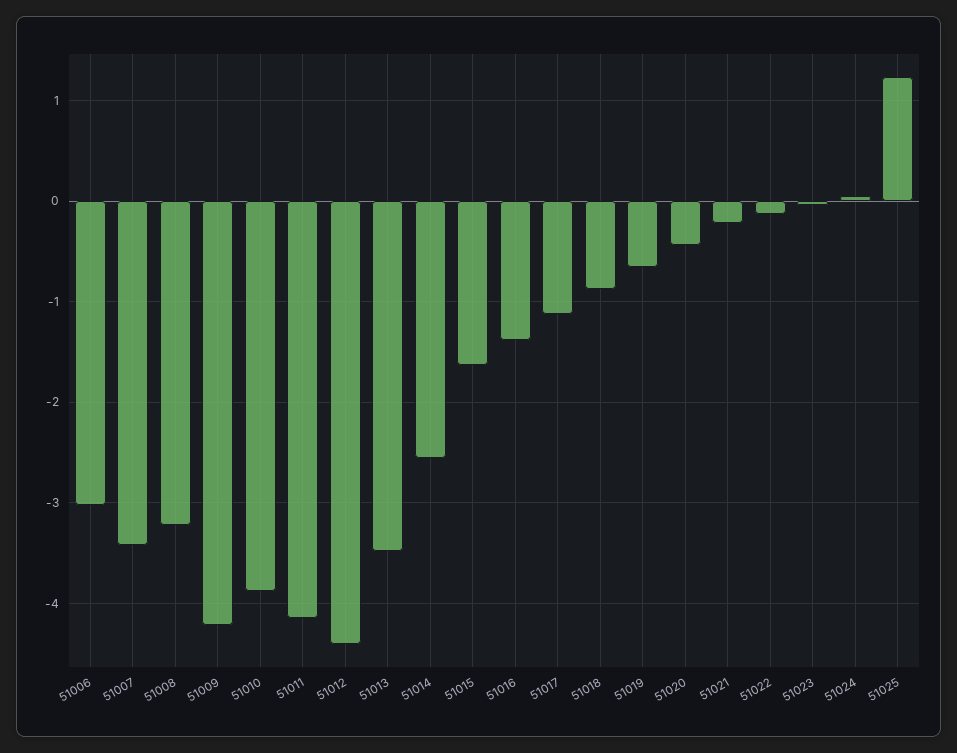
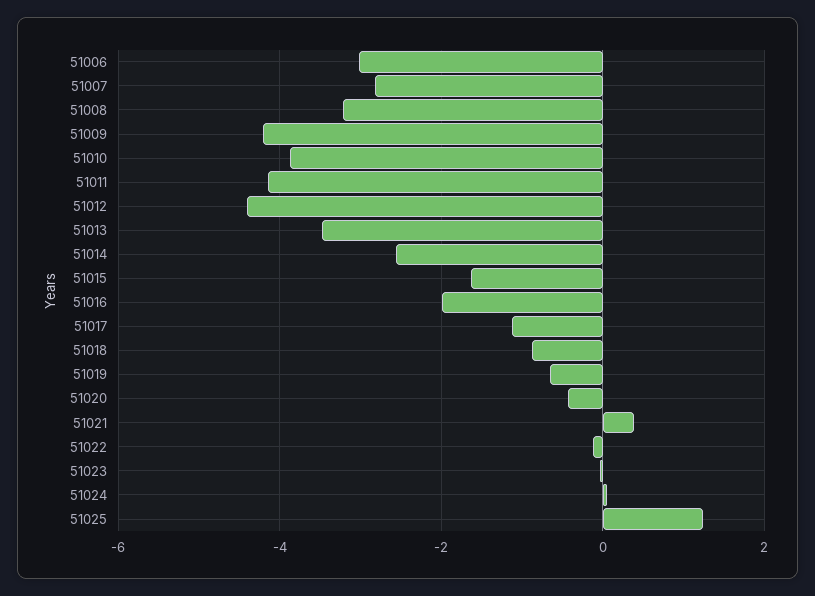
51007: -3.4 -> -2.8
51016: -1.4 -> -2
51021: -0.2 -> 0.4

